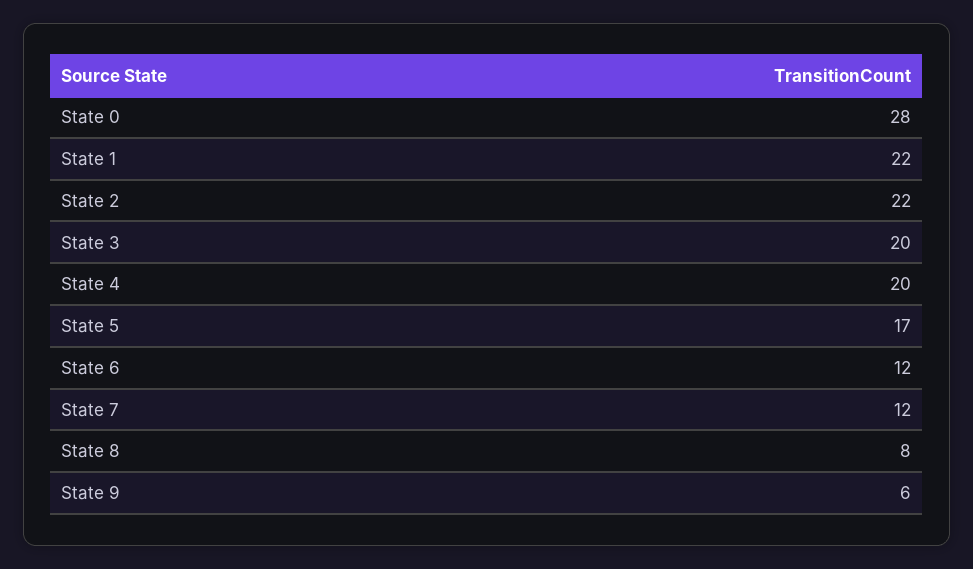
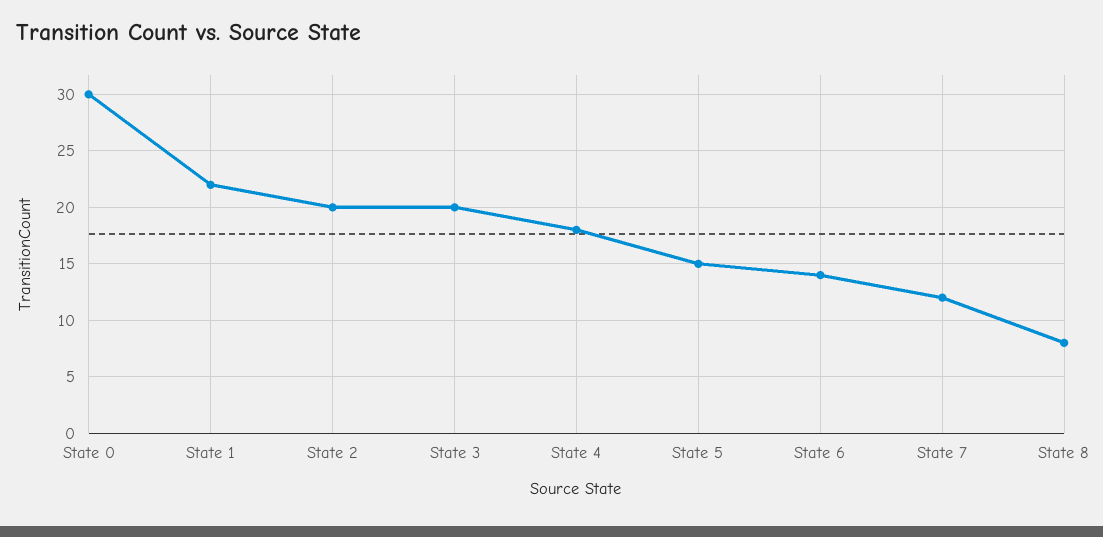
State 0: 28 -> 30
State 2: 22 -> 20
State 4: 20 -> 18
State 5: 17 -> 15
State 6: 12 -> 14
State 9: 6 -> none

